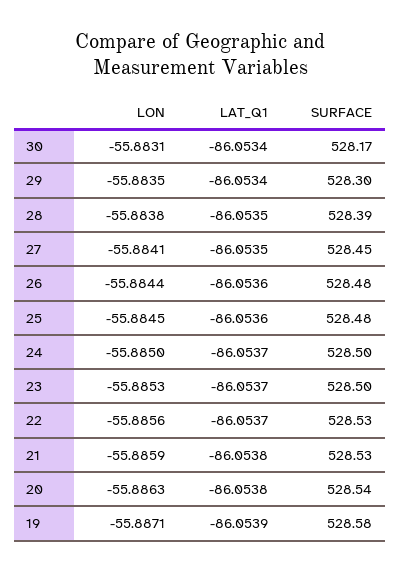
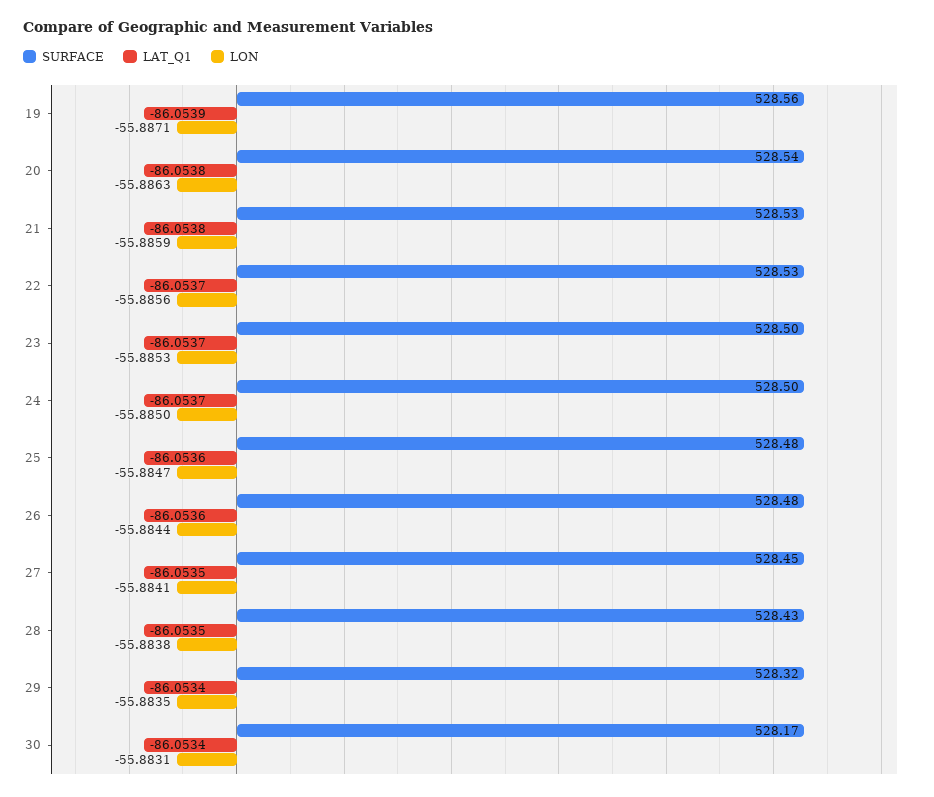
SURFACE, 29: 528.3 -> 528.32
SURFACE, 28: 528.39 -> 528.43
LON, 25: -55.8845 -> -55.8847
SURFACE, 19: 528.58 -> 528.56

